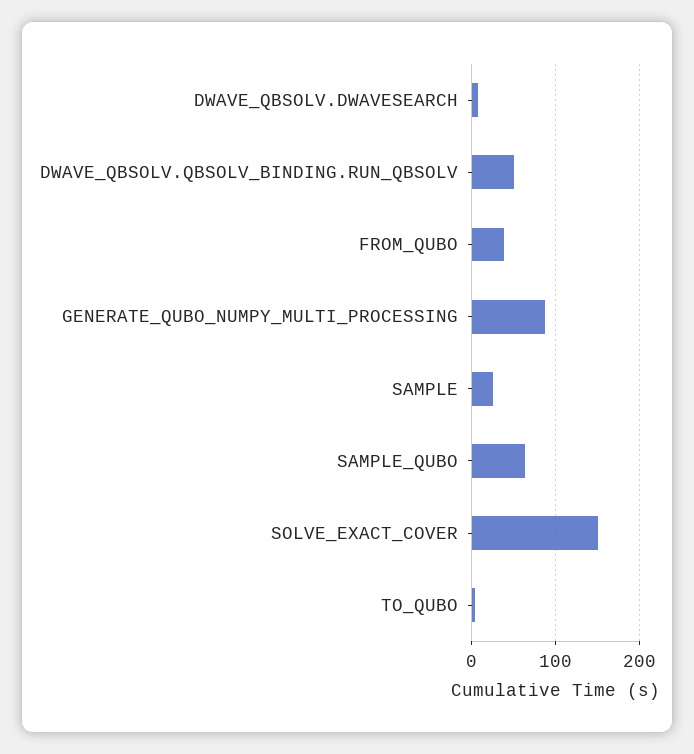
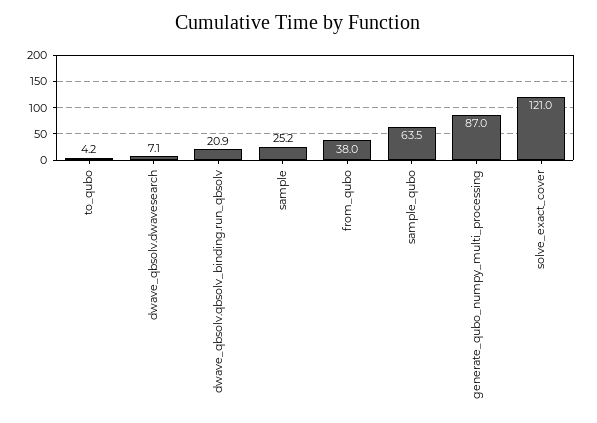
DWAVE_QBSOLV.QBSOLV_BINDING.RUN_QBSOLV: 50 -> 20.9
SOLVE_EXACT_COVER: 150 -> 121

